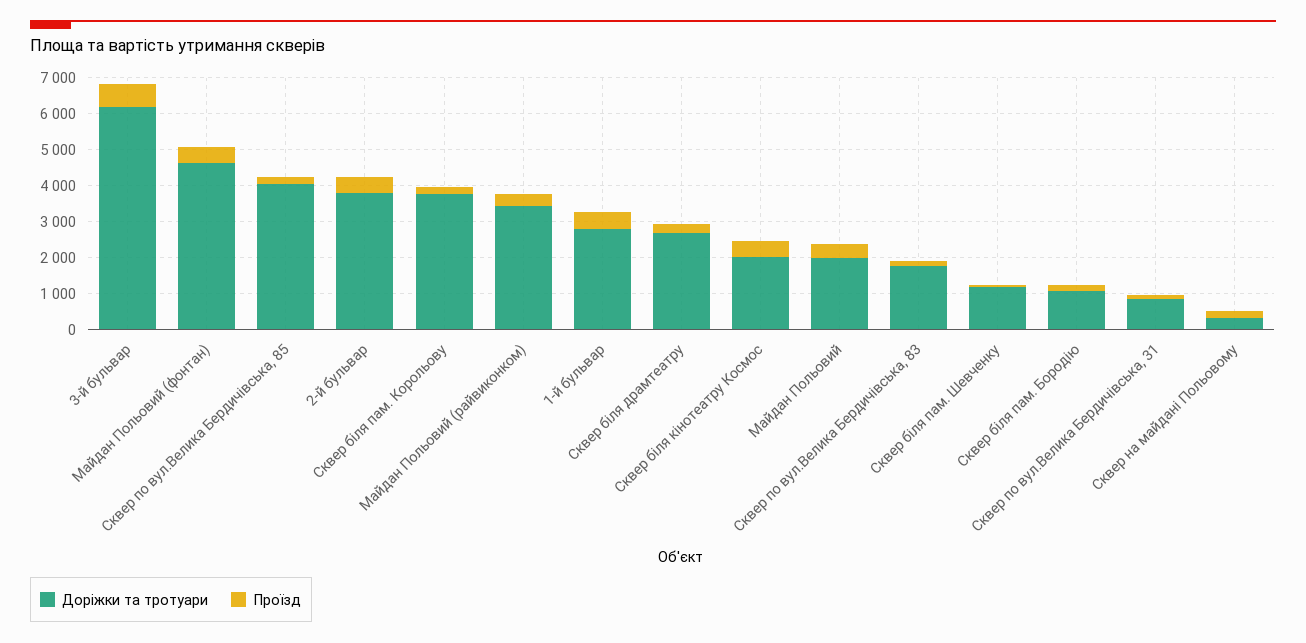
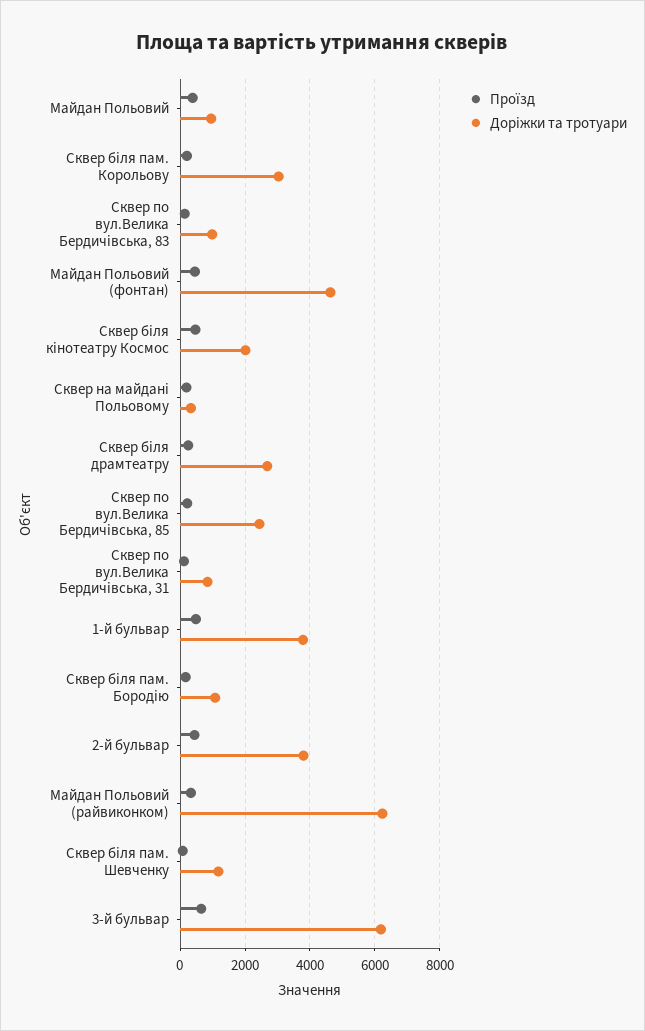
Доріжки та тротуари, Сквер по вул.Велика Бердичівська, 85: 4000 -> 2400
Доріжки та тротуари, Сквер біля пам. Корольову: 3750 -> 3000
Доріжки та тротуари, Майдан Польовий (райвиконком): 3500 -> 6200
Доріжки та тротуари, 1-й бульвар: 2750 -> 3800
Доріжки та тротуари, Майдан Польовий: 2000 -> 1000
Доріжки та тротуари, Сквер по вул.Велика Бердичівська, 83: 1750 -> 1000

